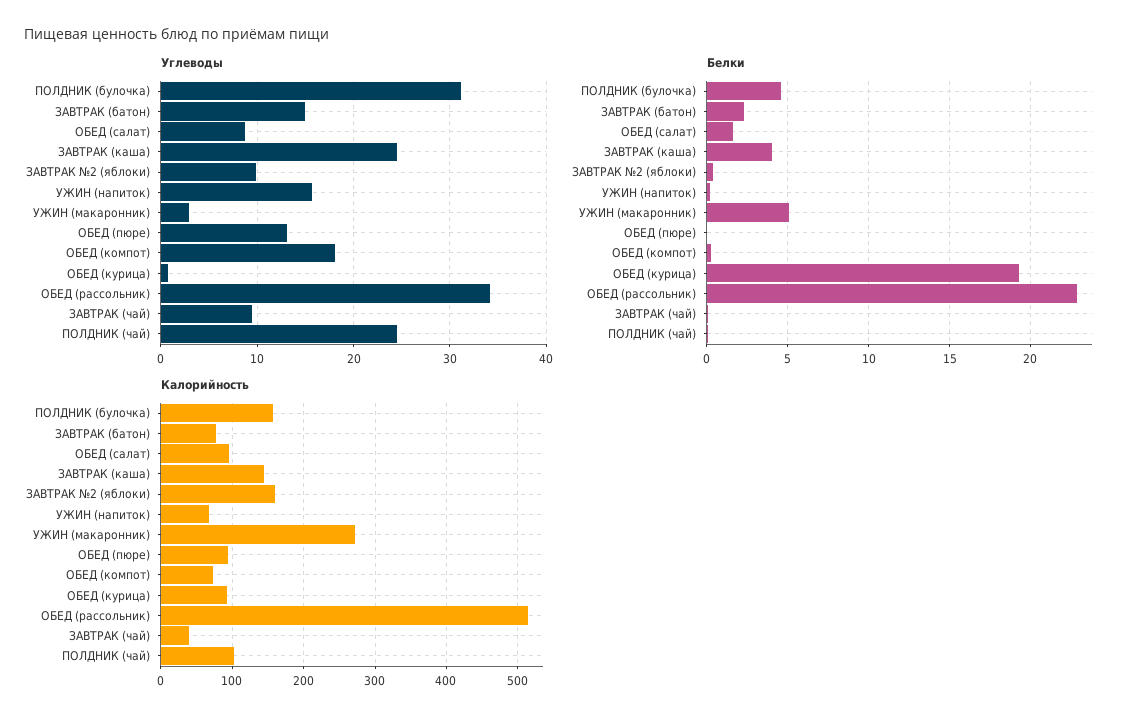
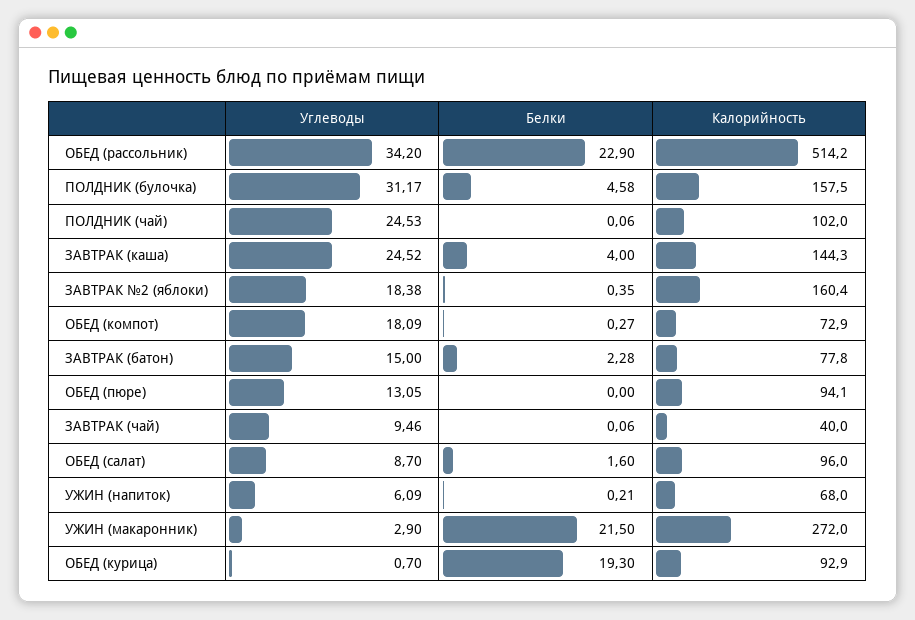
Углеводы, ЗАВТРАК №2 (яблоки): 10 -> 18.38
Углеводы, УЖИН (напиток): 16 -> 6.09
Белки, УЖИН (макаронник): 5 -> 21.5

